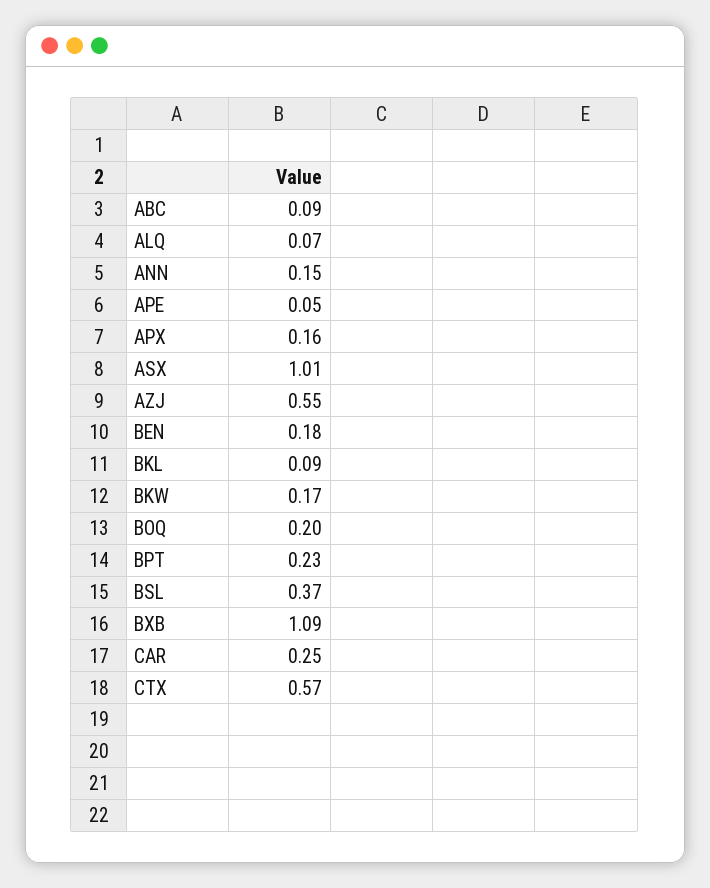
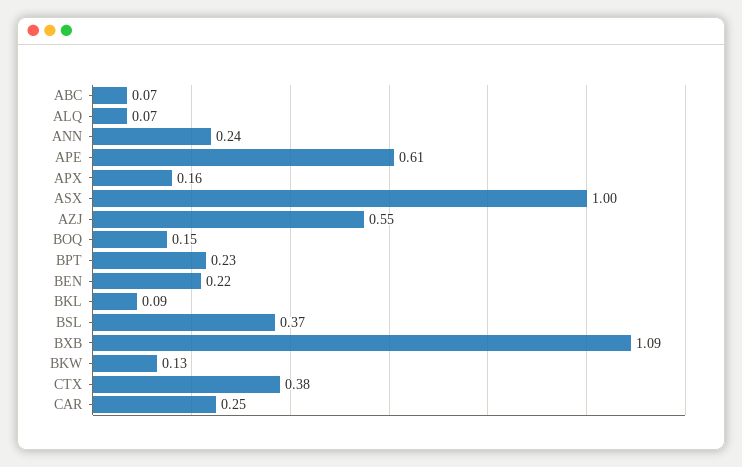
ABC: 0.09 -> 0.07
ANN: 0.15 -> 0.24
APE: 0.05 -> 0.61
ASX: 1.01 -> 1
BEN: 0.18 -> 0.22
BKW: 0.17 -> 0.13
BOQ: 0.2 -> 0.15
CTX: 0.57 -> 0.38

